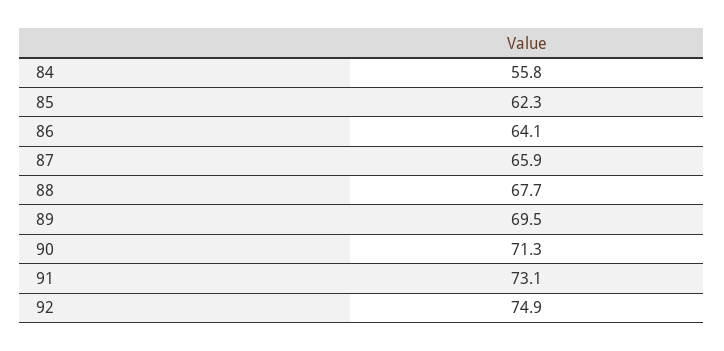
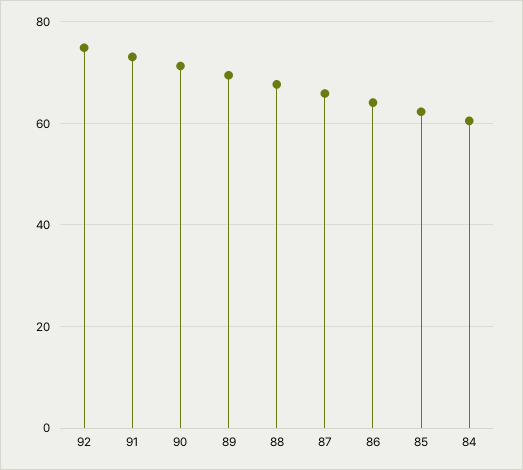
84: 55.8 -> 60

